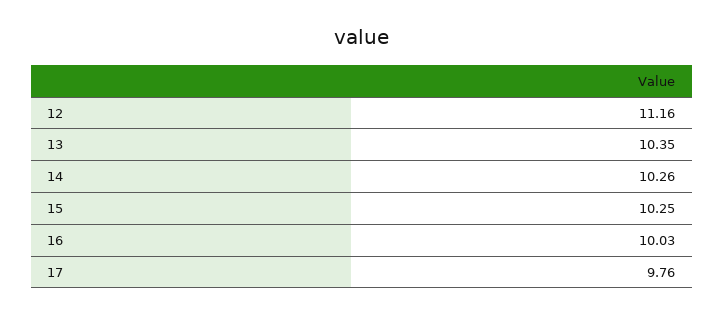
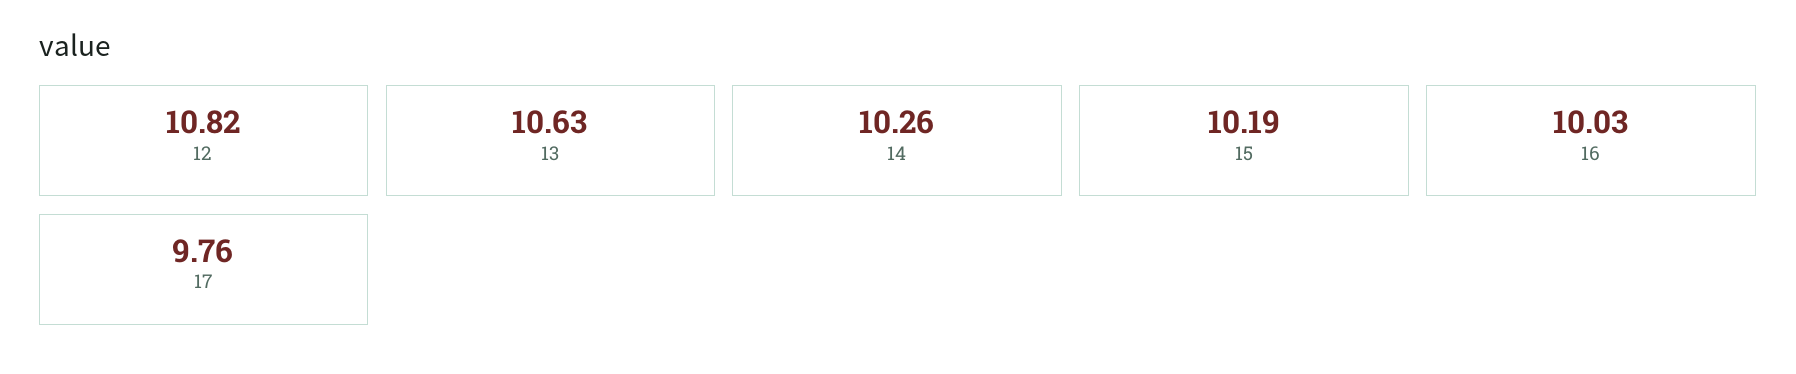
12: 11.16 -> 10.82
13: 10.35 -> 10.63
15: 10.25 -> 10.19

